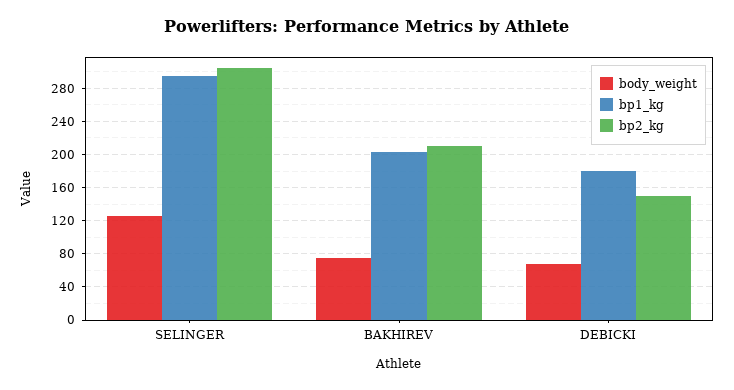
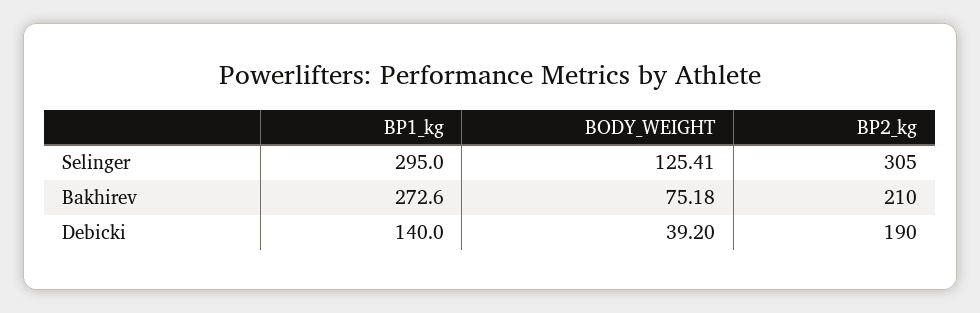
bp1_kg, BAKHIREV: 200 -> 272.6
body_weight, DEBICKI: 70 -> 39.2
bp1_kg, DEBICKI: 180 -> 140
bp2_kg, DEBICKI: 150 -> 190

